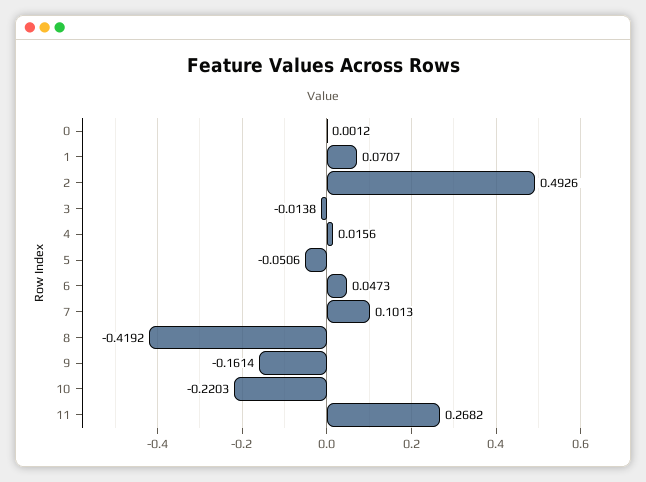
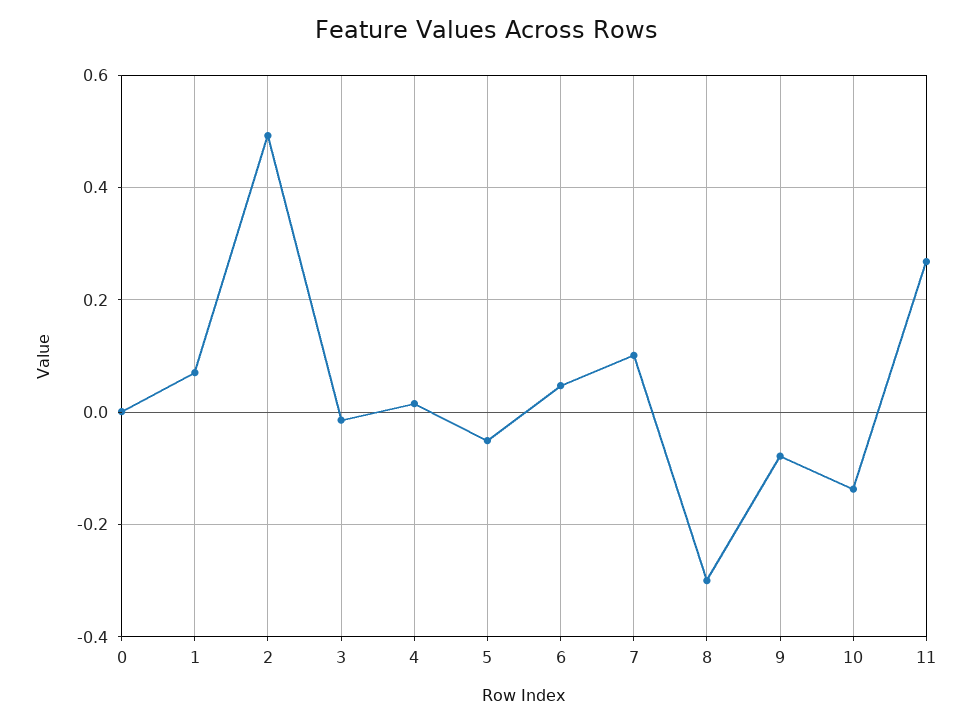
8: -0.4192 -> -0.3
9: -0.1614 -> -0.08
10: -0.2203 -> -0.14

